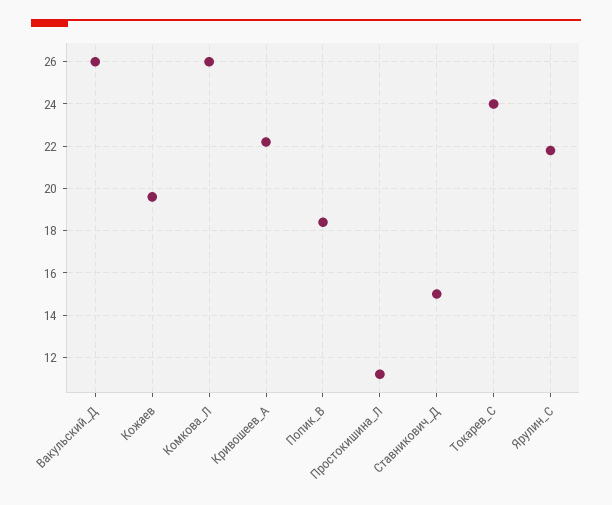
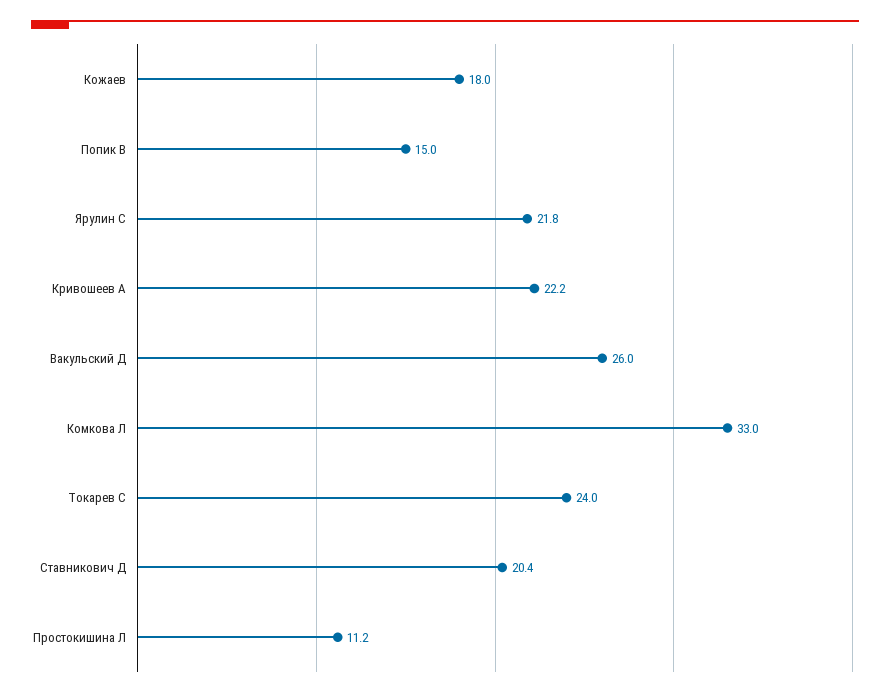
Кожаев: 19.5 -> 18
Комкова_Л: 26 -> 33
Попик_В: 18.5 -> 15
Ставникович_Д: 15 -> 20.4

